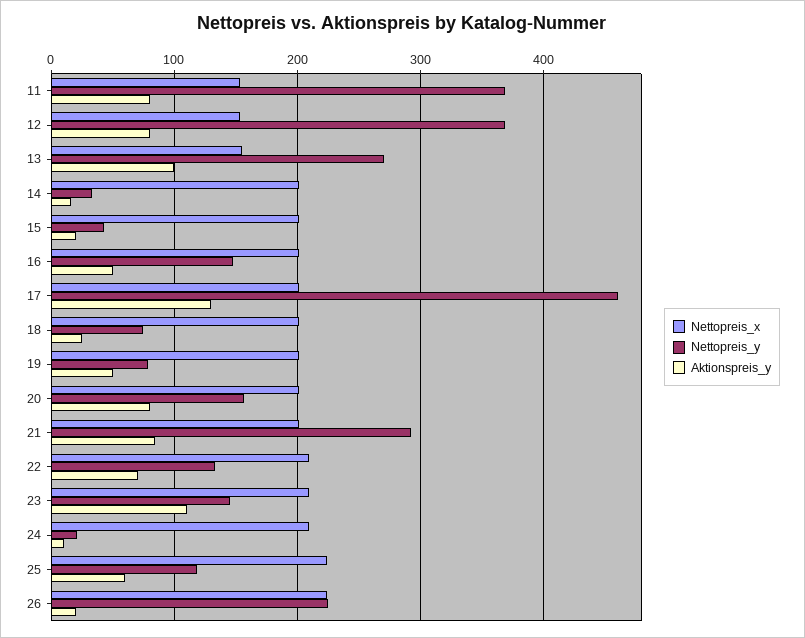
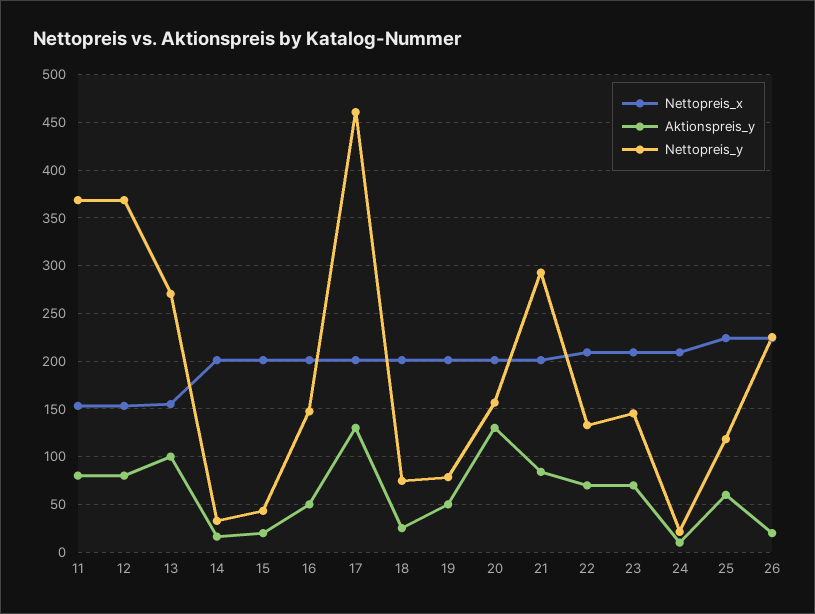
Aktionspreis_y, 20: 80 -> 130
Aktionspreis_y, 23: 110 -> 70

